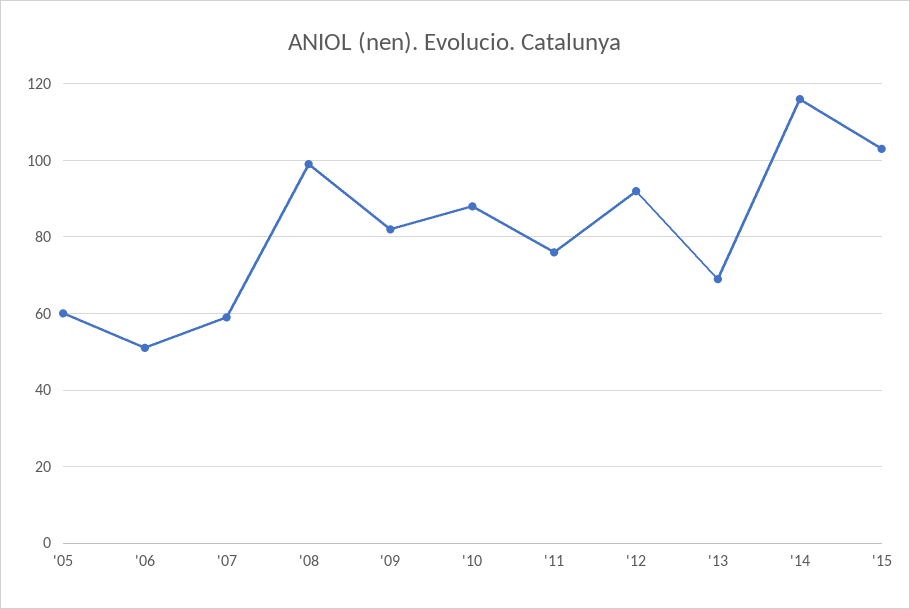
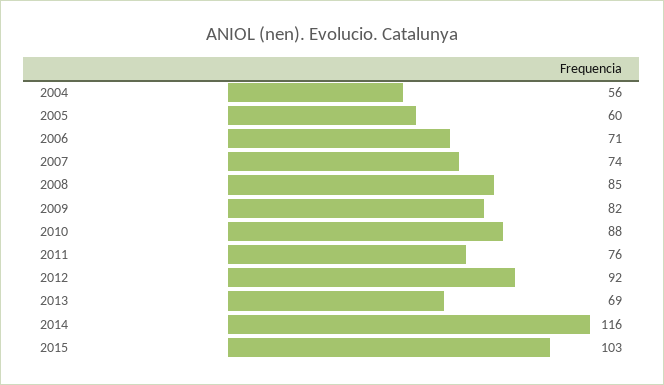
'06: 50 -> 71
'07: 60 -> 74
'08: 100 -> 85
2004: none -> 56

